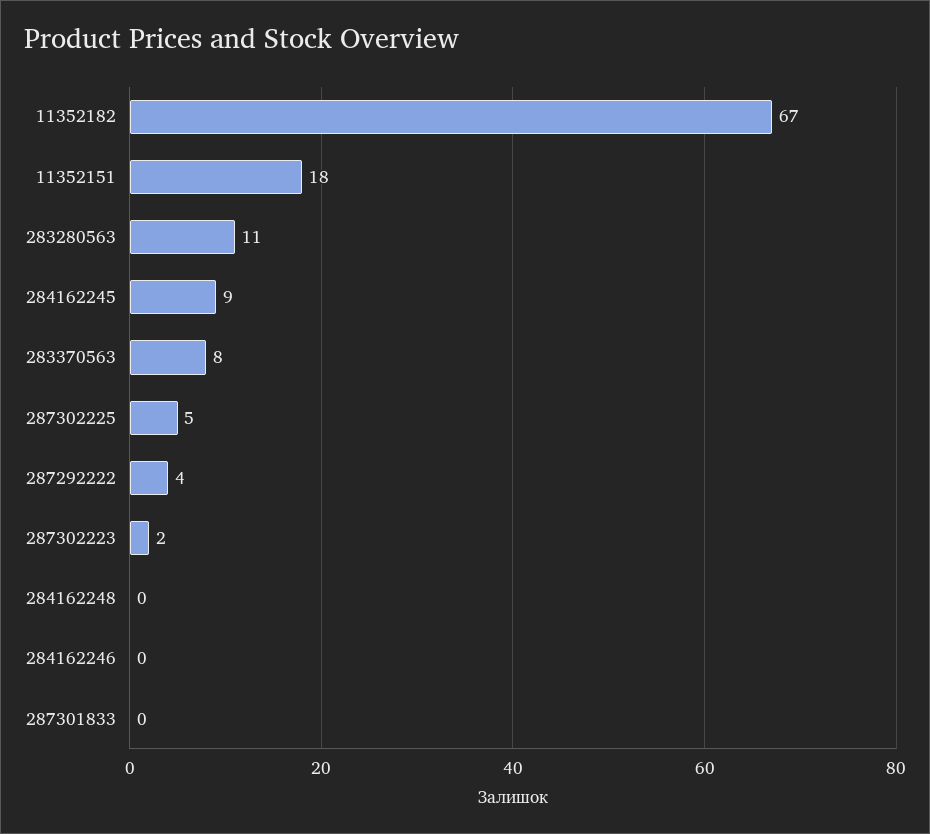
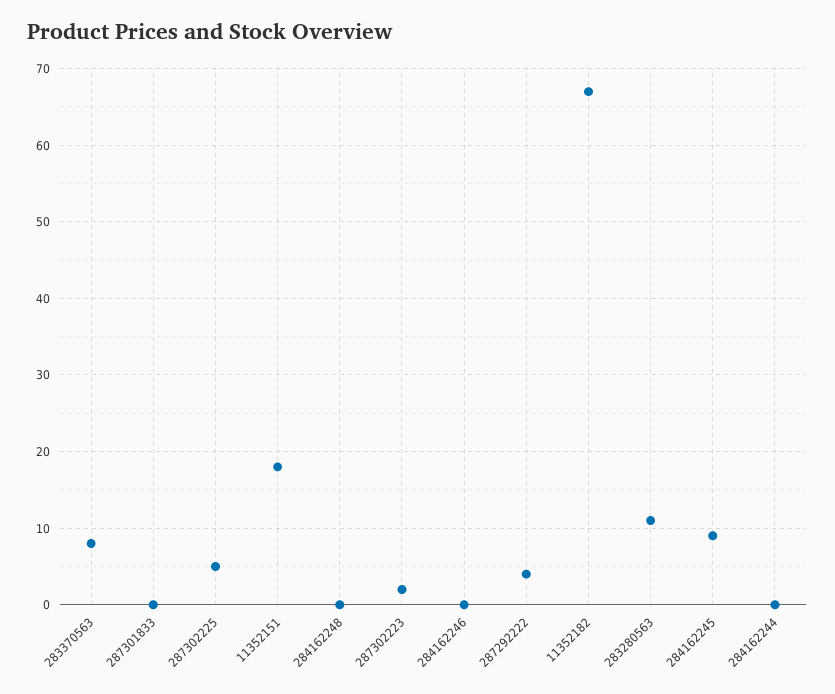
284162244: none -> 0

